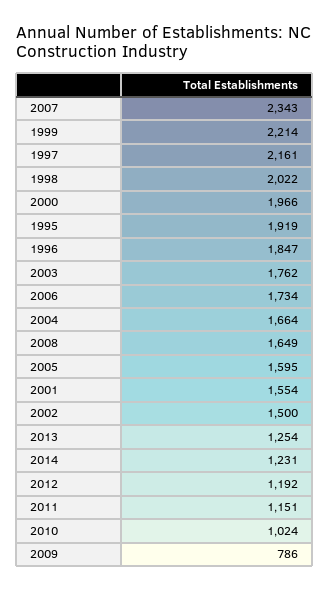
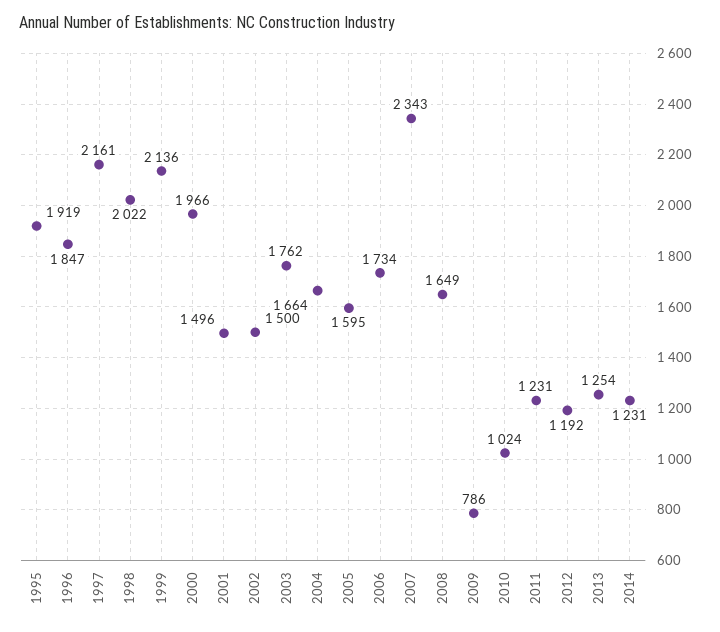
1999: 2214 -> 2136
2001: 1554 -> 1496
2011: 1151 -> 1231

